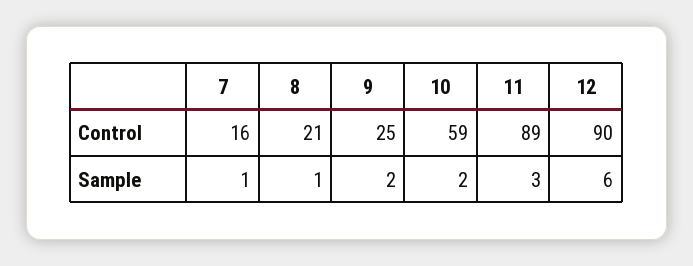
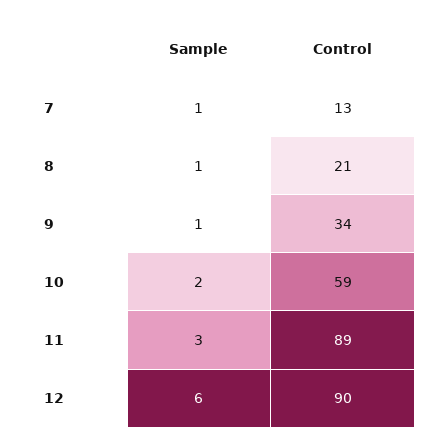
7, Control: 16 -> 13
9, Control: 25 -> 34
9, Sample: 2 -> 1

